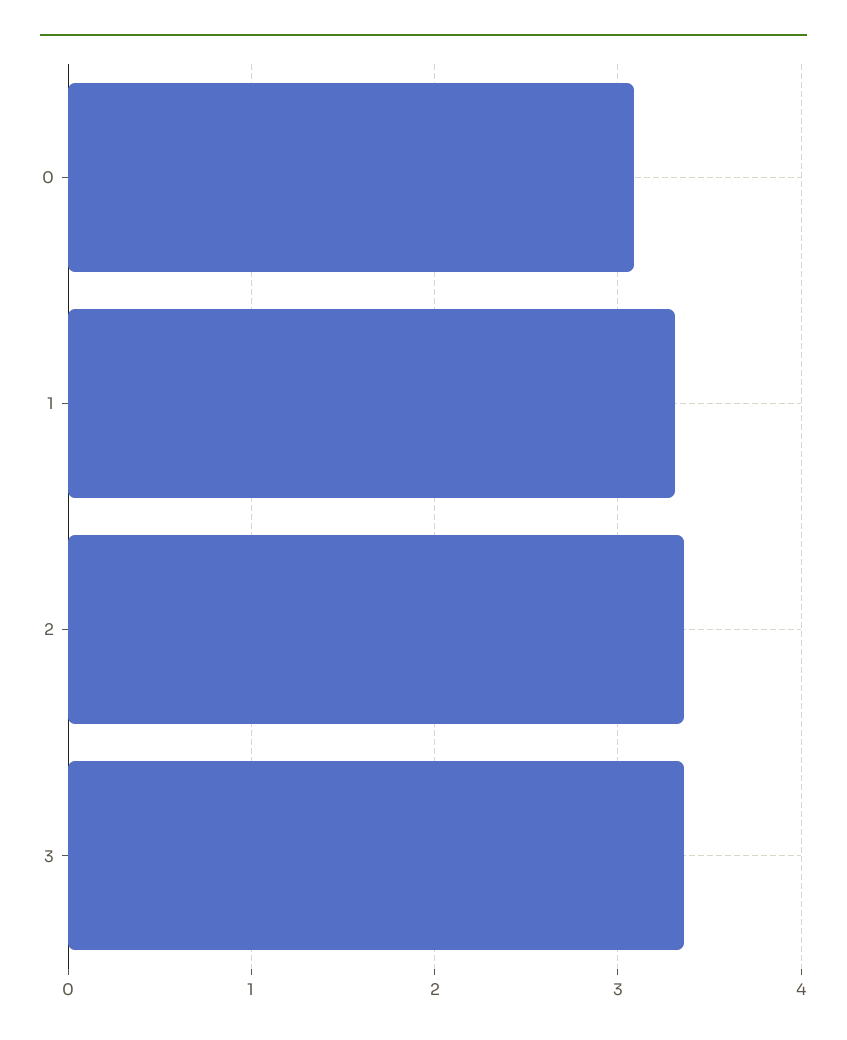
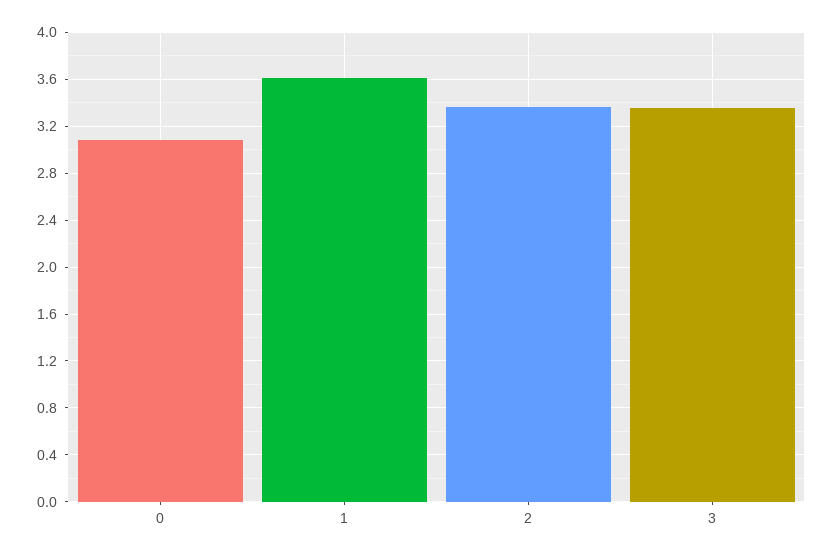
1: 3.3 -> 3.6

